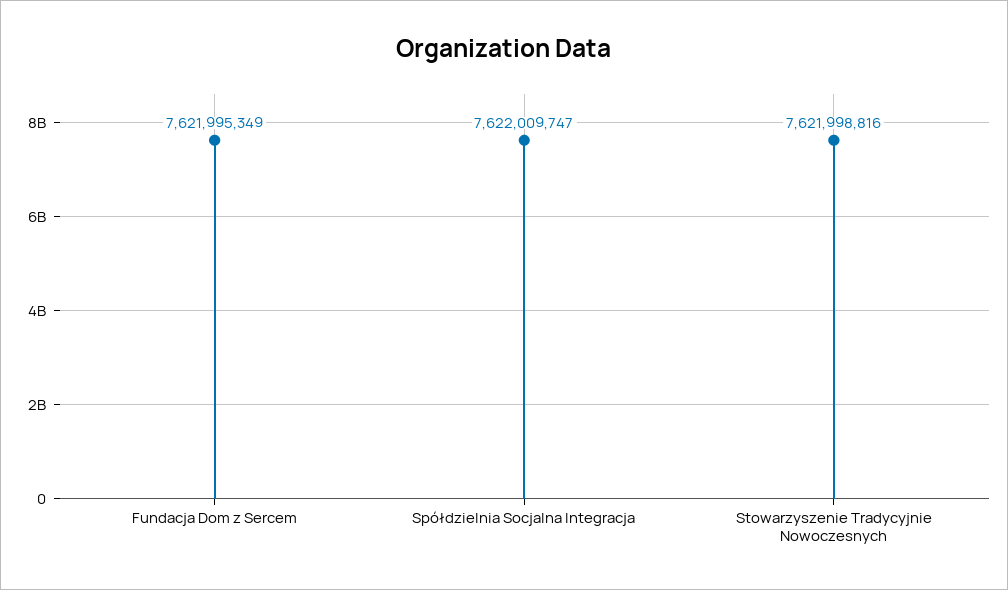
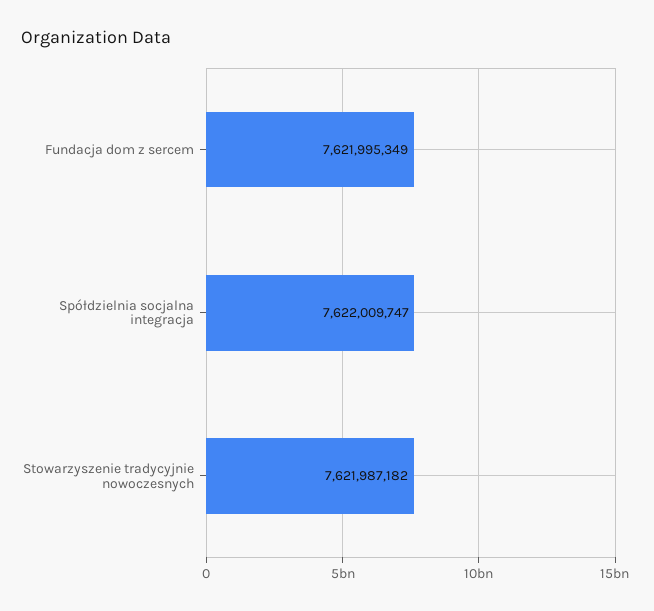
Stowarzyszenie Tradycyjnie Nowoczesnych: 7621998816 -> 7621987182

